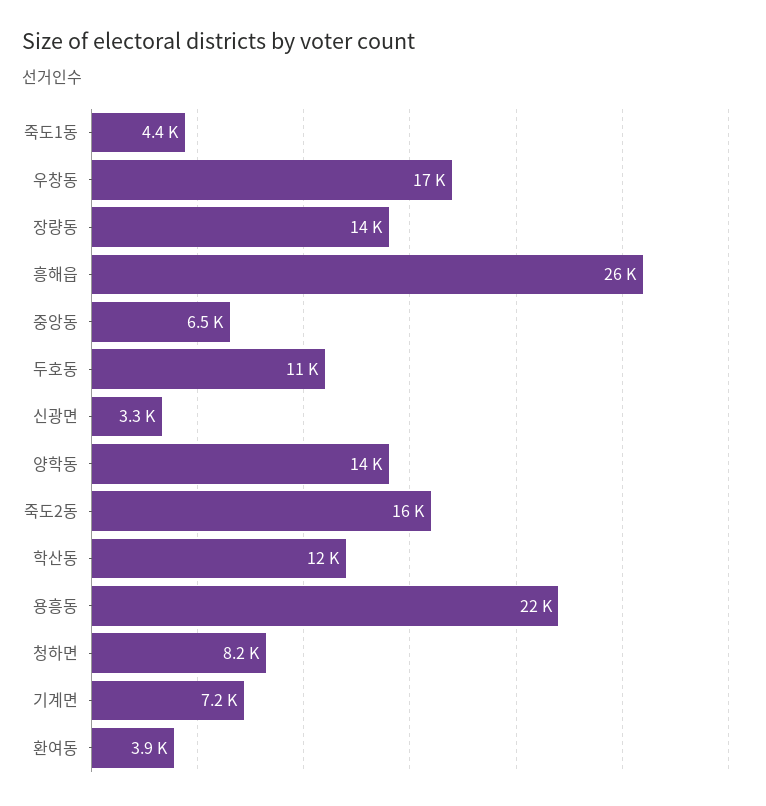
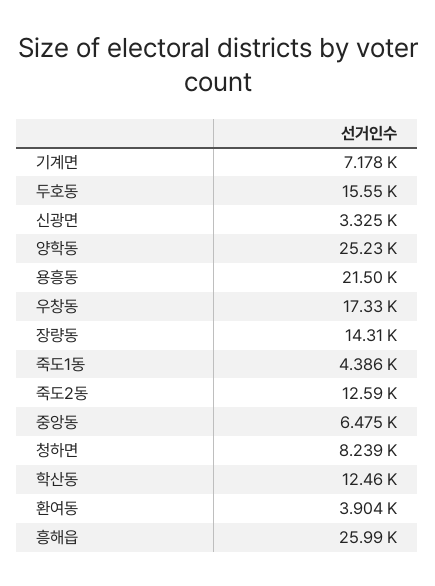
두호동: 11000 -> 15550
양학동: 14000 -> 25230
죽도2동: 16000 -> 12590

